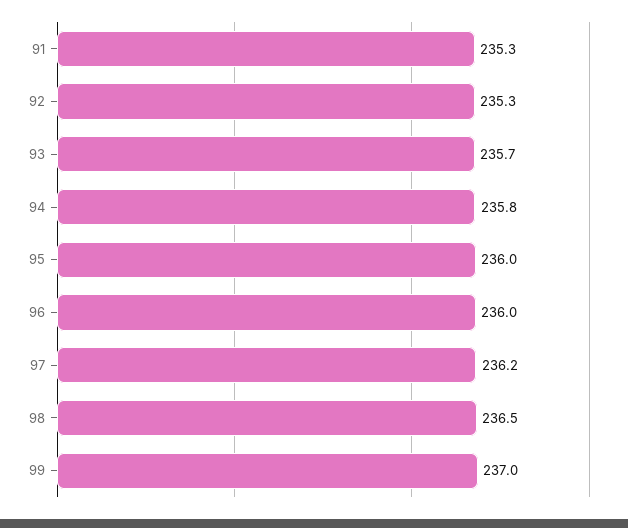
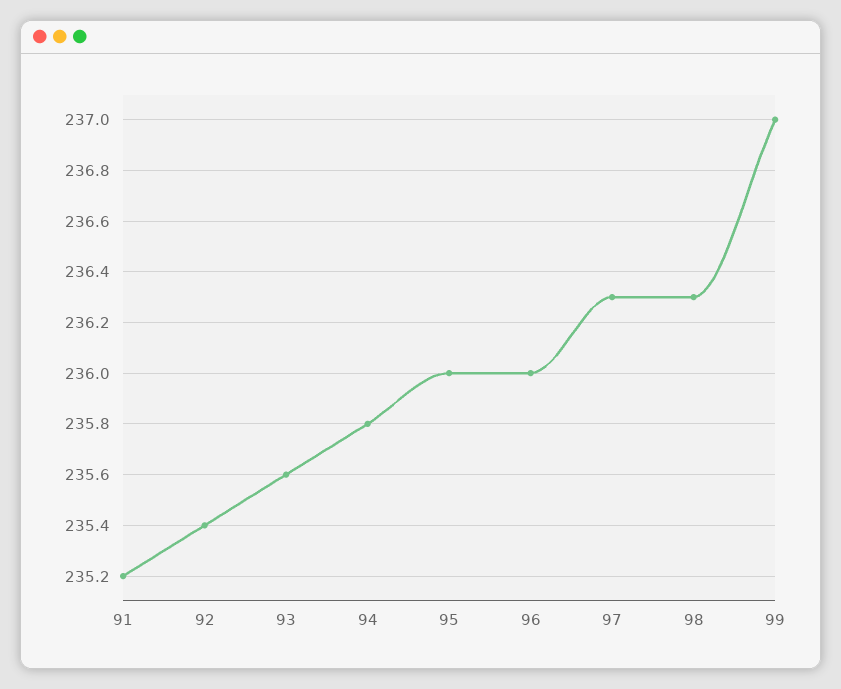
91: 235.3 -> 235.2
92: 235.3 -> 235.4
93: 235.7 -> 235.6
97: 236.2 -> 236.3
98: 236.5 -> 236.3

